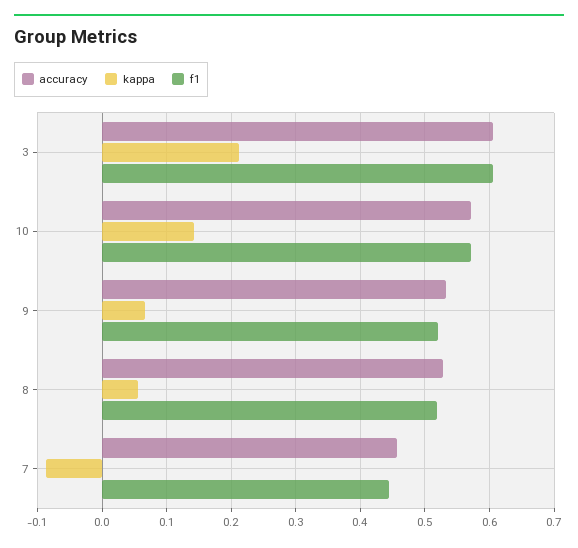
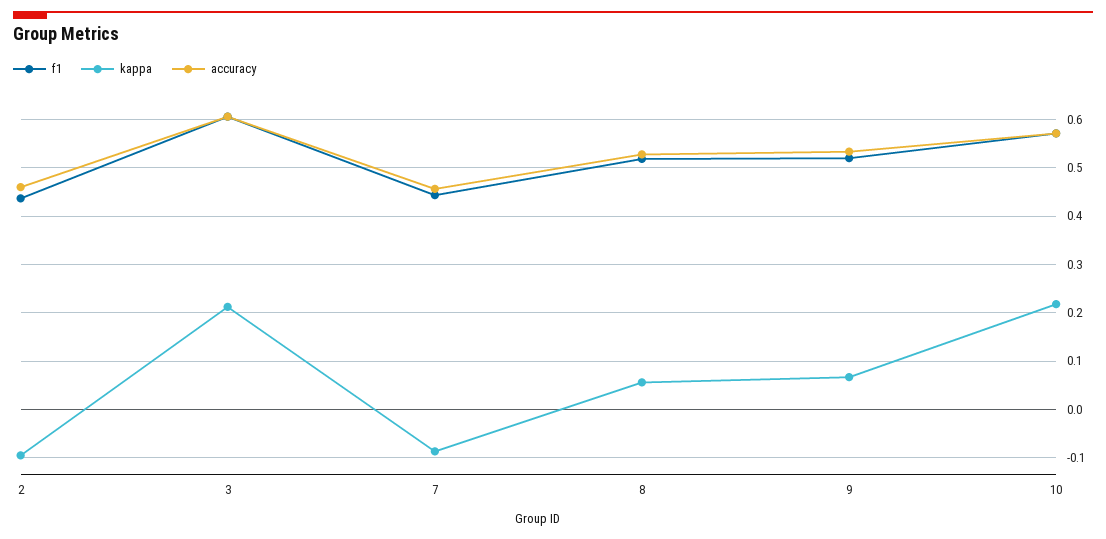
kappa, 10: 0.14 -> 0.22
f1, 2: none -> 0.44
kappa, 2: none -> -0.1
accuracy, 2: none -> 0.46

